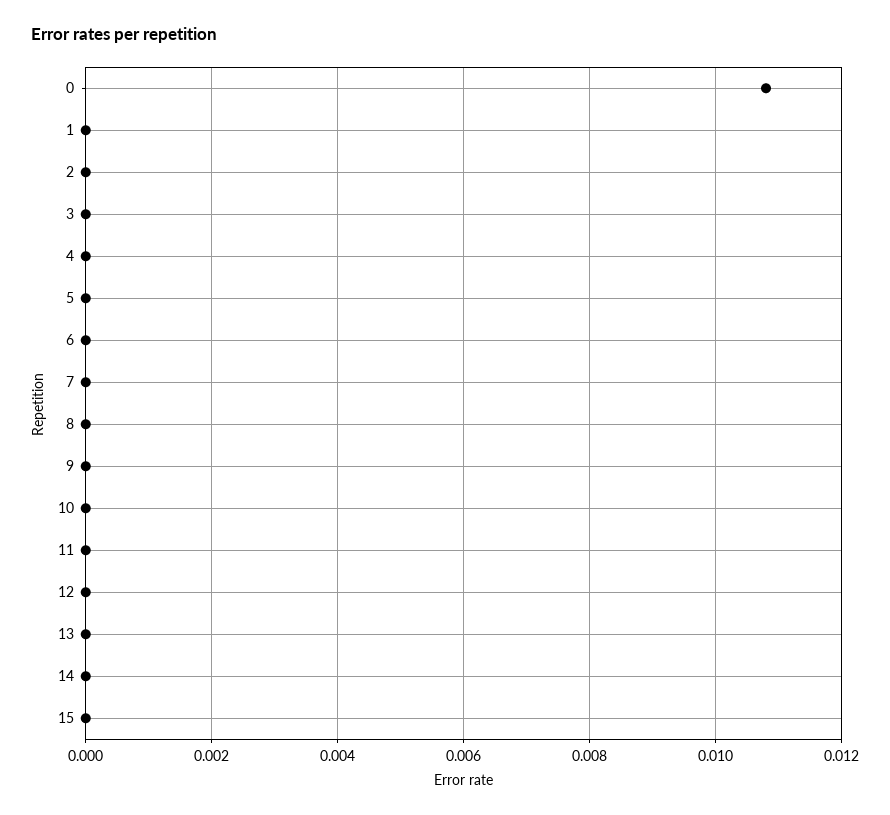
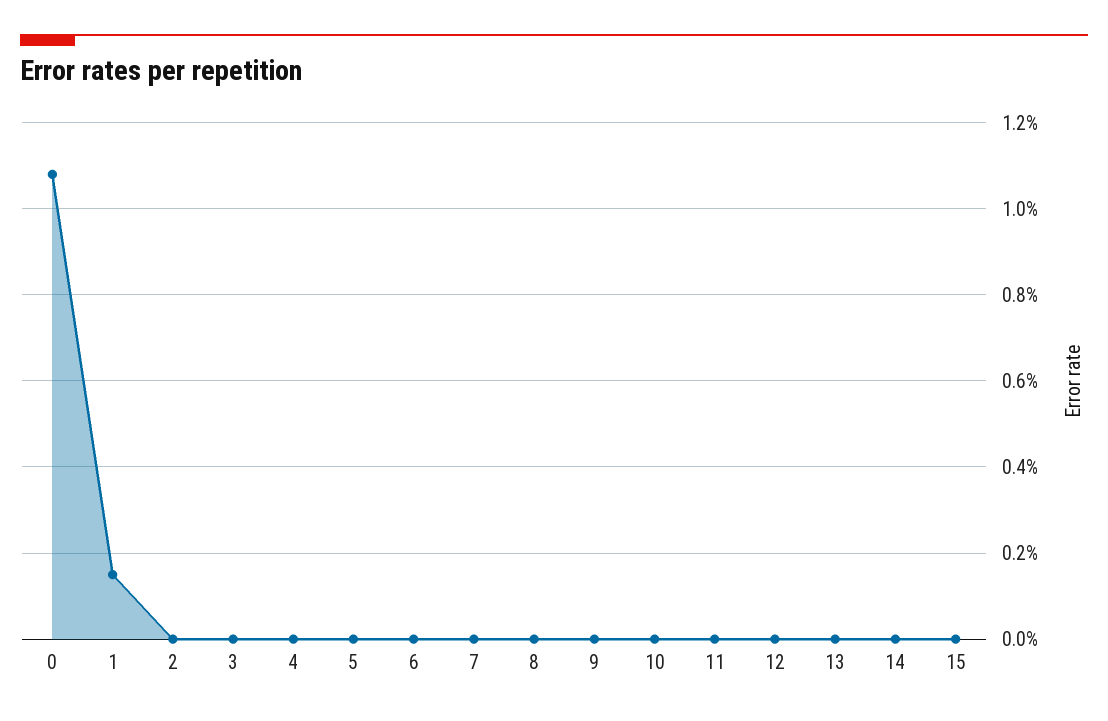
1: 0 -> 0.0015

